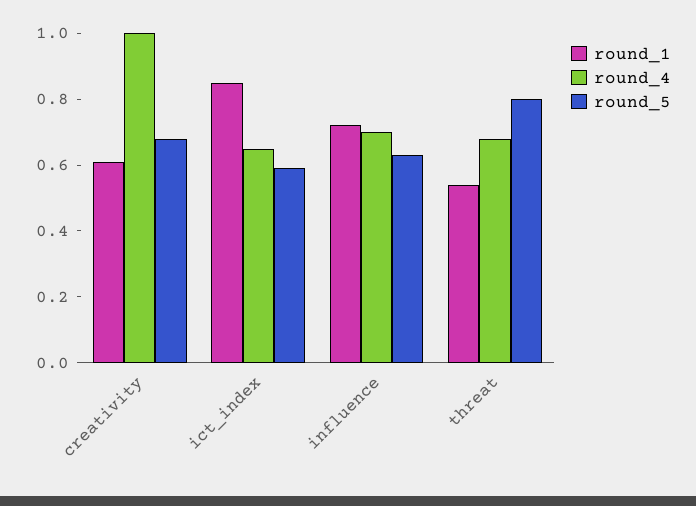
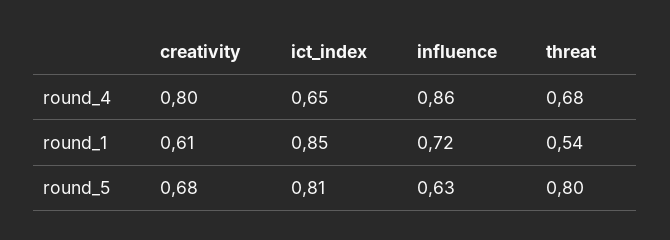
round_4, creativity: 1 -> 0.8
round_5, ict_index: 0.6 -> 0.81
round_4, influence: 0.7 -> 0.86

